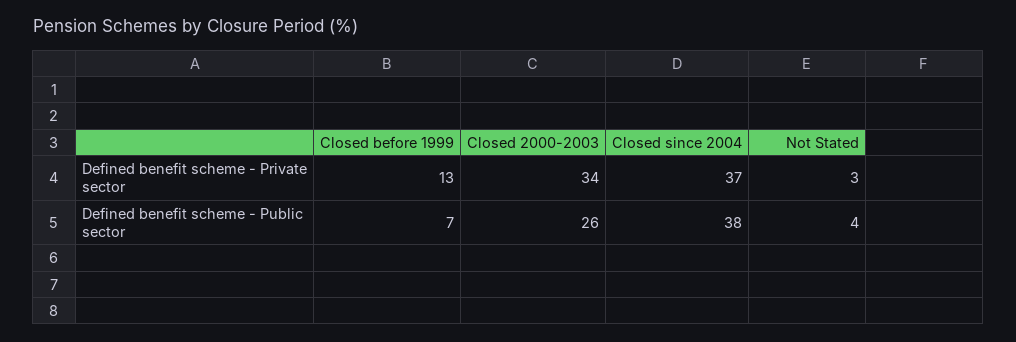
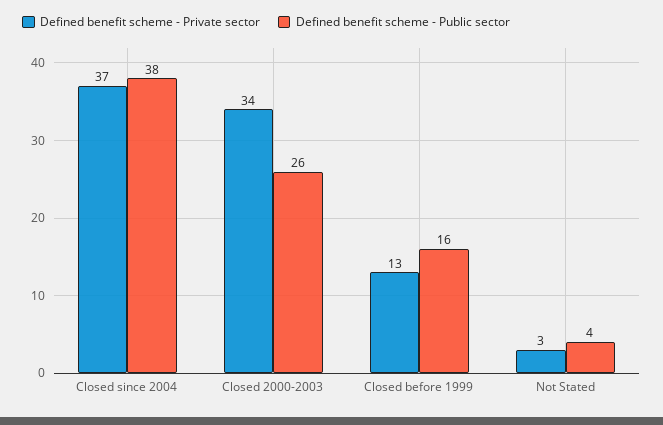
Defined benefit scheme - Public sector, Closed before 1999: 7 -> 16

